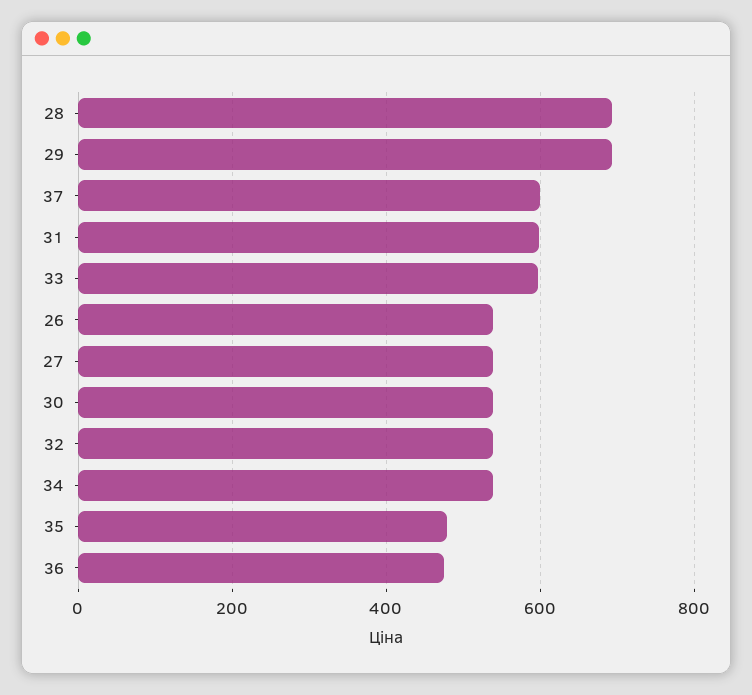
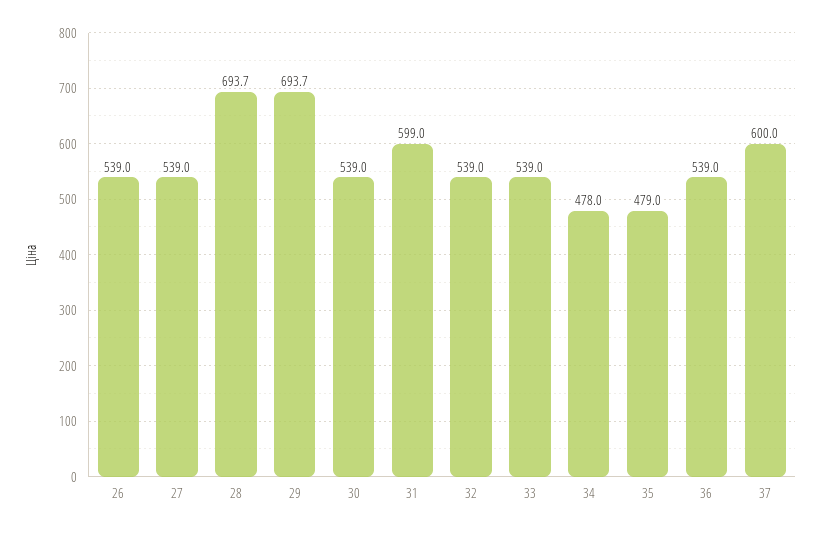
33: 600 -> 539
34: 540 -> 478
36: 480 -> 539

